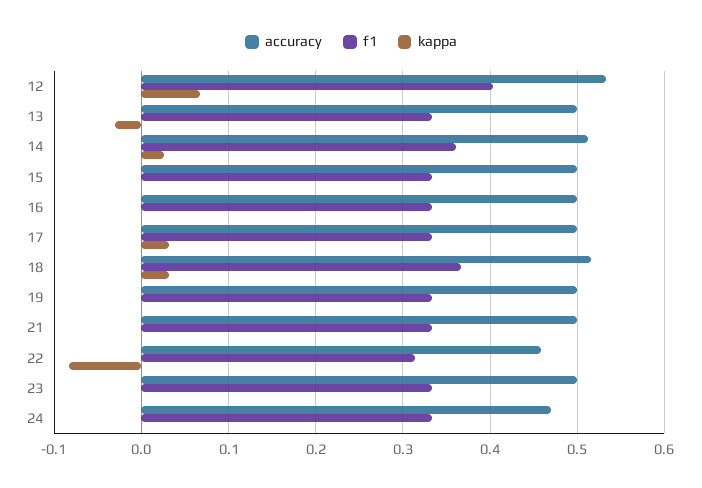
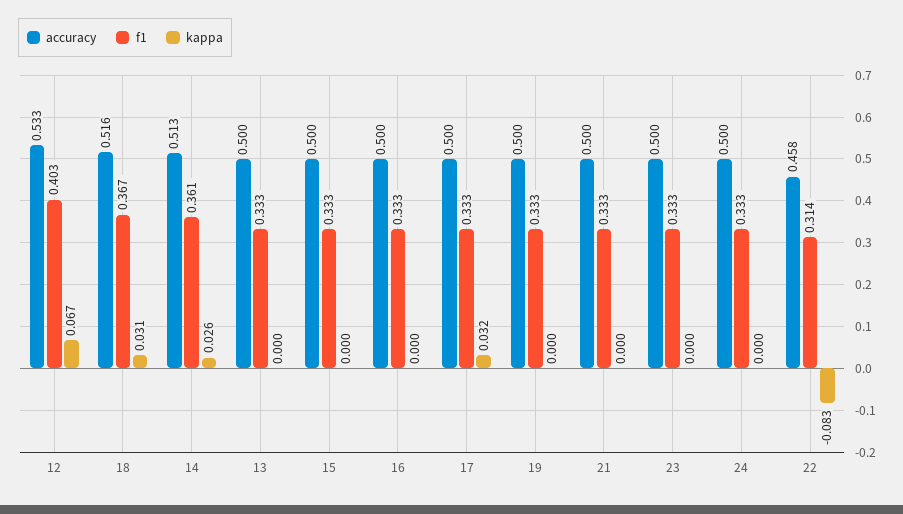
kappa, 13: -0.03 -> 0
accuracy, 24: 0.47 -> 0.5

